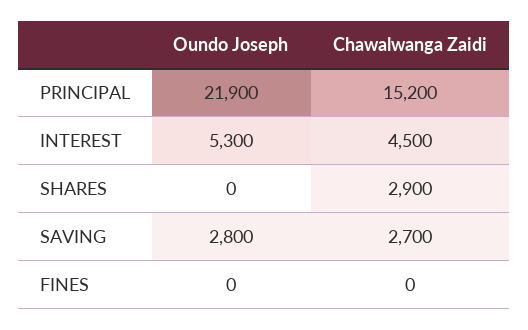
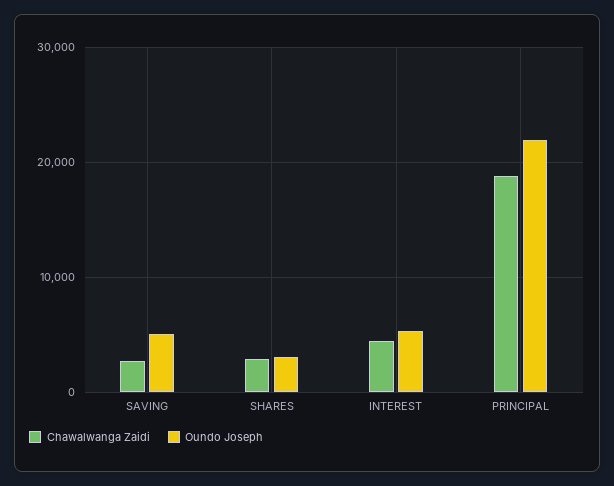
Chawalwanga Zaidi, PRINCIPAL: 15200 -> 19000
Oundo Joseph, SHARES: 0 -> 3000
Oundo Joseph, SAVING: 2800 -> 5000
Oundo Joseph, FINES: 0 -> none
Chawalwanga Zaidi, FINES: 0 -> none

